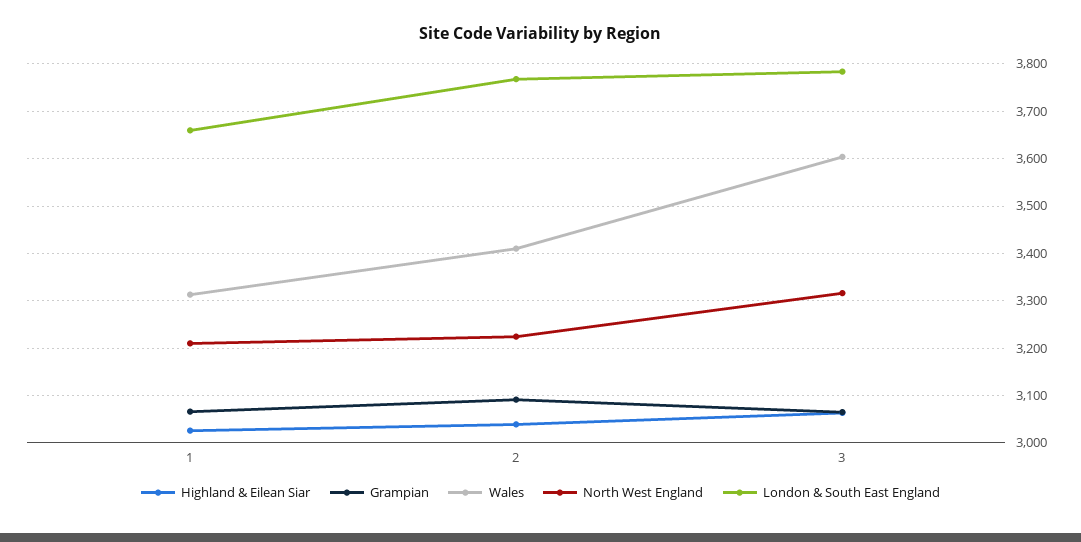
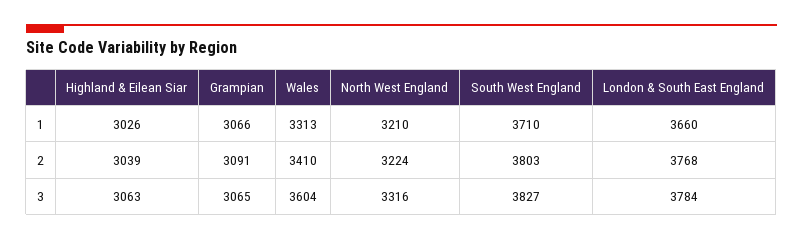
South West England, 1: none -> 3710
South West England, 2: none -> 3803
South West England, 3: none -> 3827

